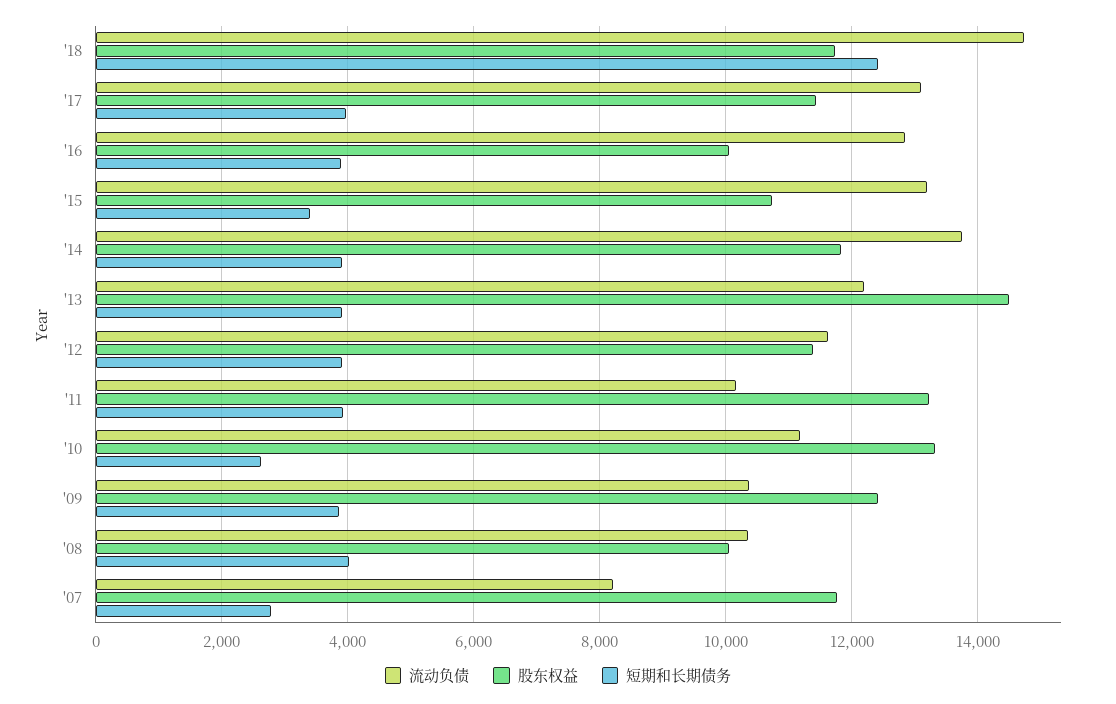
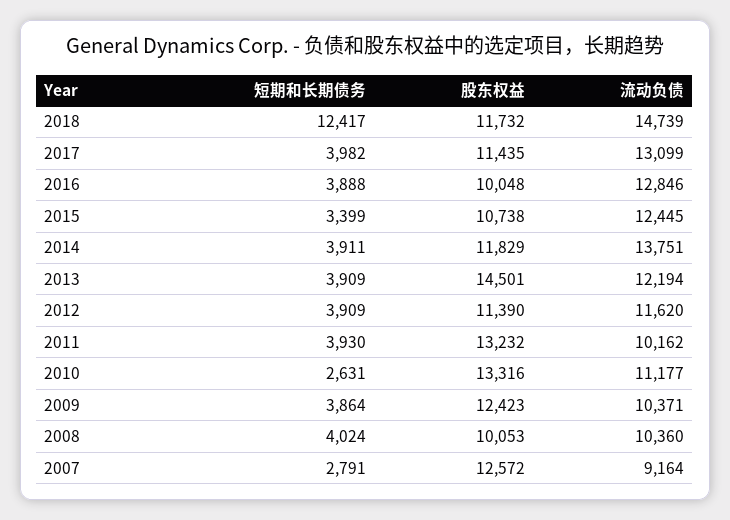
流动负债, '15: 13200 -> 12445
流动负债, '07: 8200 -> 9164
股东权益, '07: 11800 -> 12572

